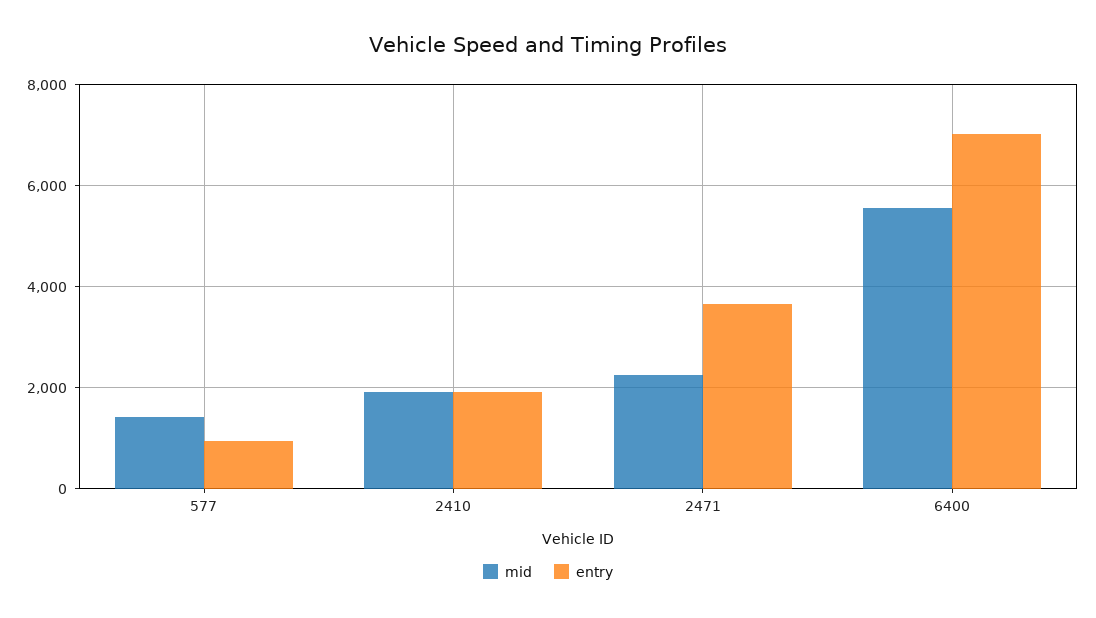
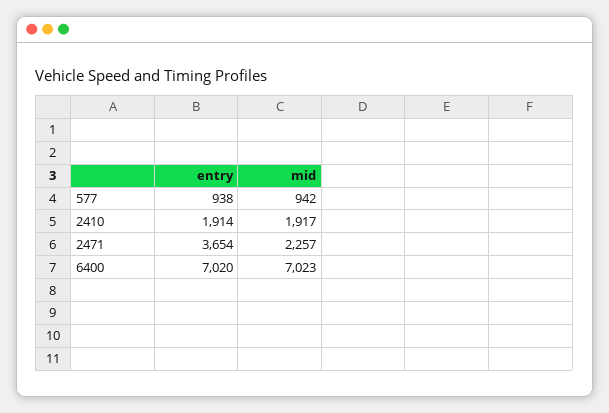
mid, 577: 1400 -> 942
mid, 6400: 5600 -> 7023

